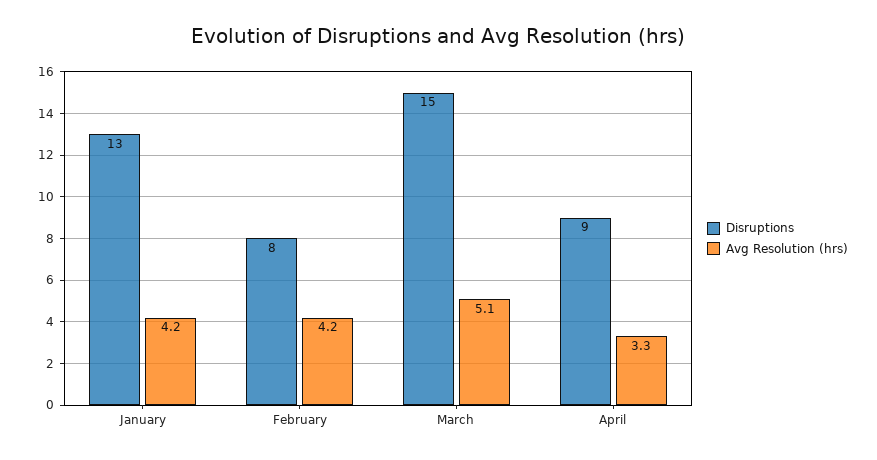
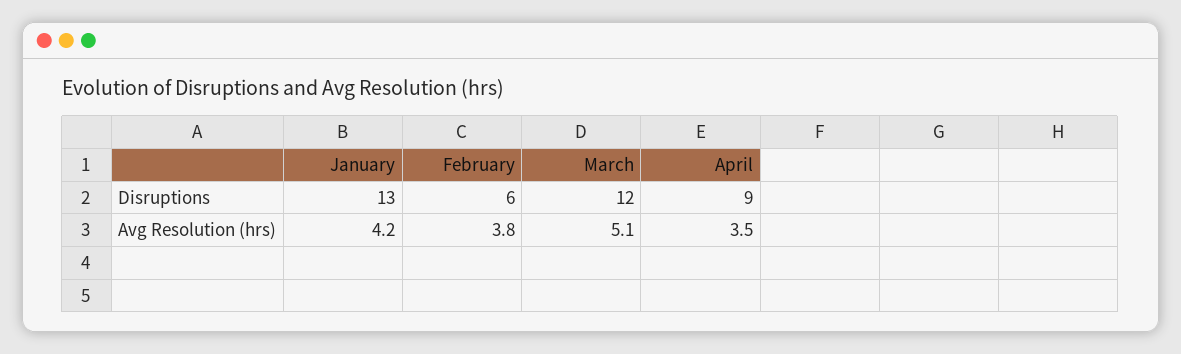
Disruptions, February: 8 -> 6
Avg Resolution (hrs), February: 4.2 -> 3.8
Disruptions, March: 15 -> 12
Avg Resolution (hrs), April: 3.3 -> 3.5

